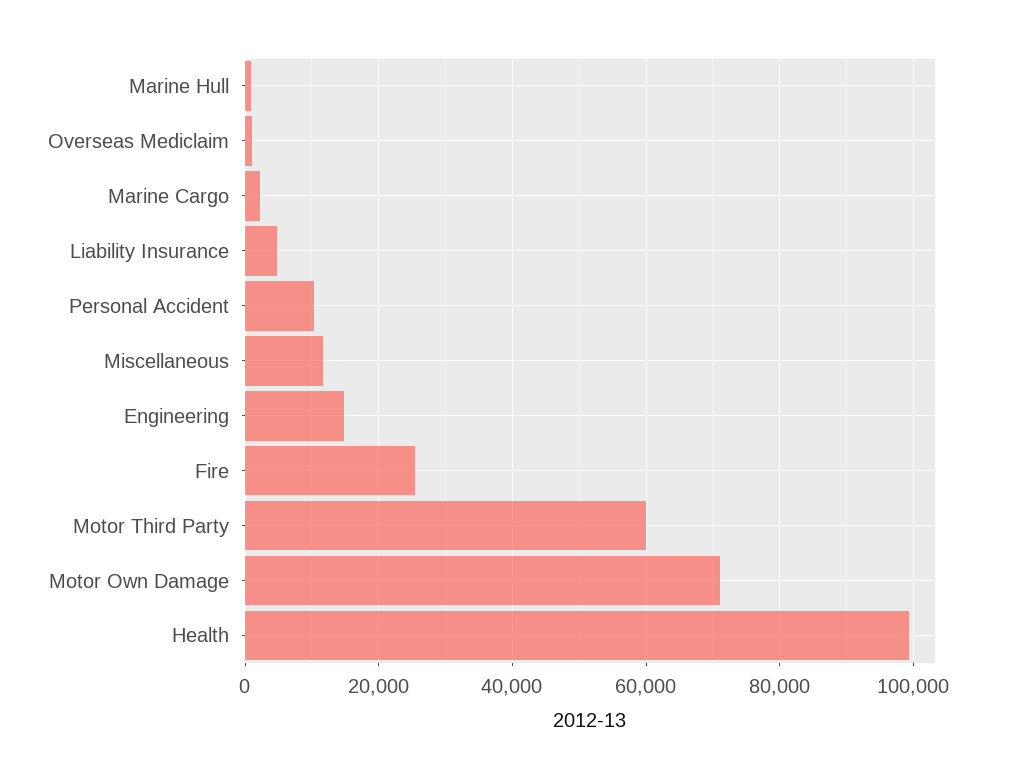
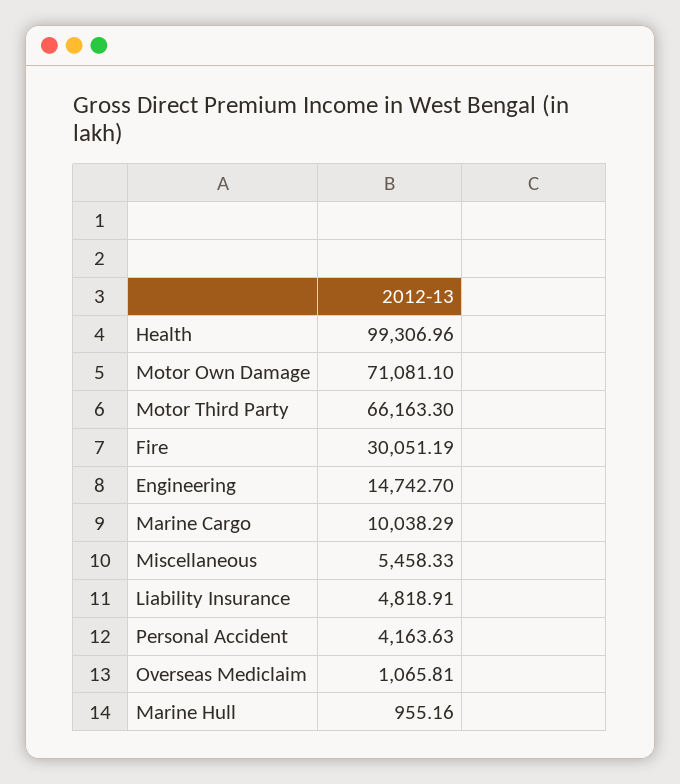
Marine Cargo: 2000 -> 10038.29
Personal Accident: 10000 -> 4163.63
Miscellaneous: 12000 -> 5458.33
Fire: 26000 -> 30051.19
Motor Third Party: 60000 -> 66163.3

